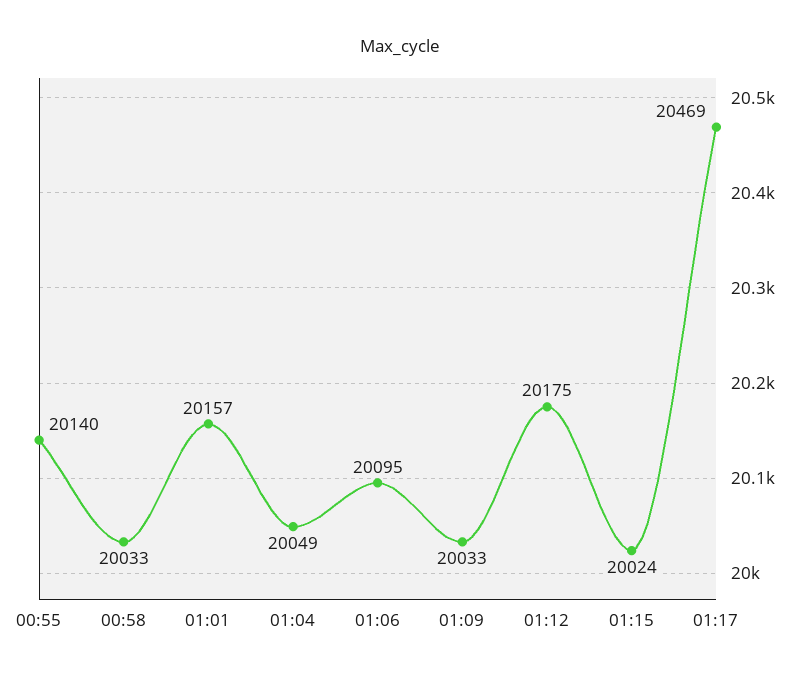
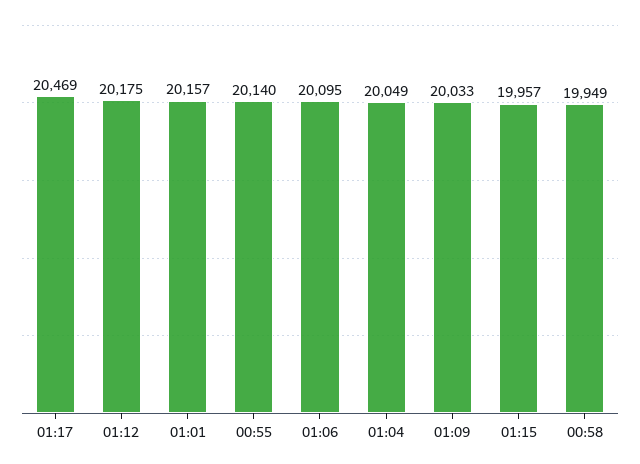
00:58: 20033 -> 19949
01:15: 20024 -> 19957

